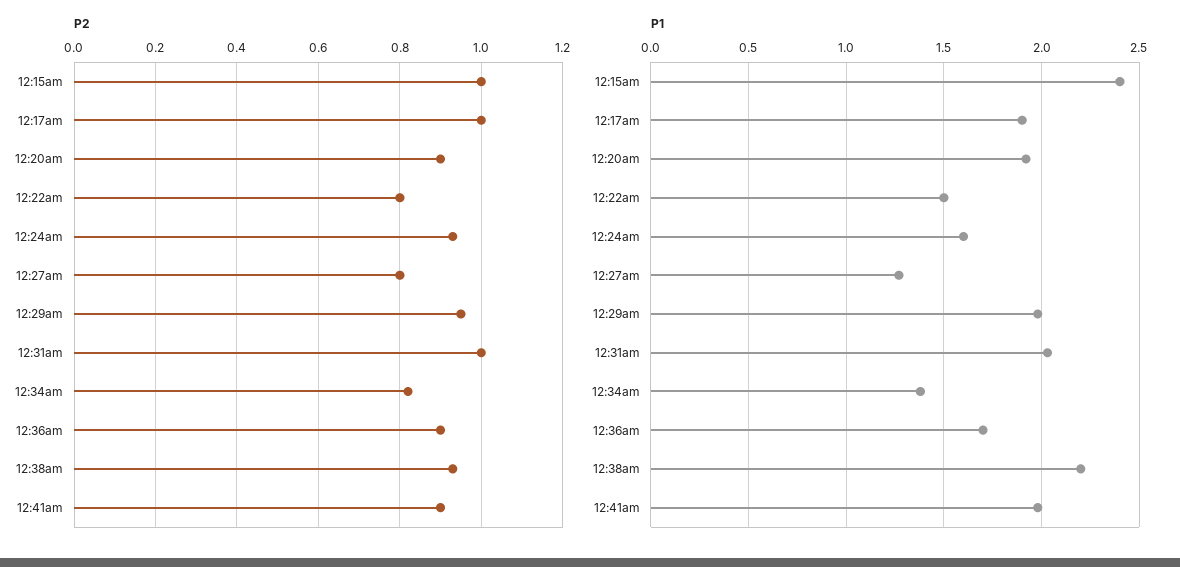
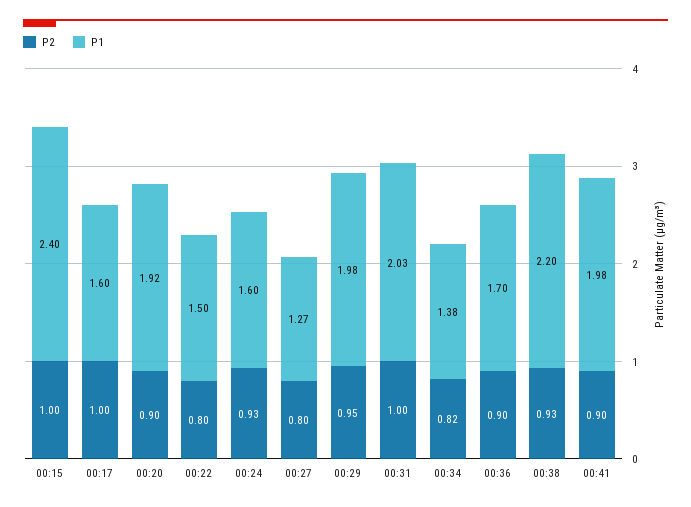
P1, 12:17am: 1.9 -> 1.6

